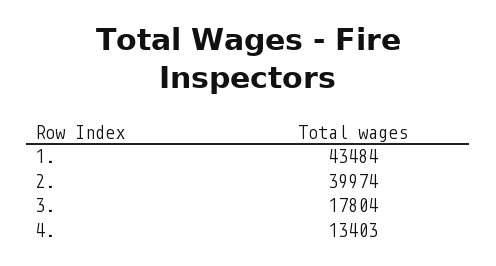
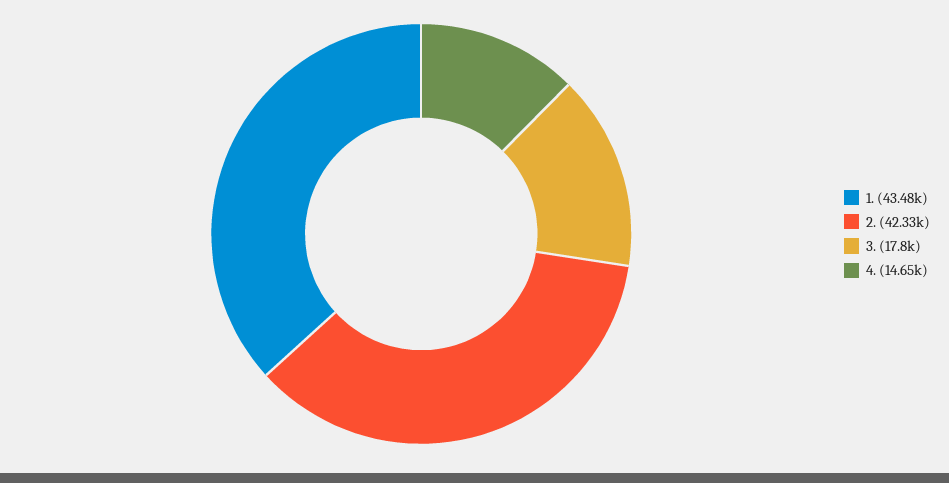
2.: 39974 -> 42330
4.: 13403 -> 14650

